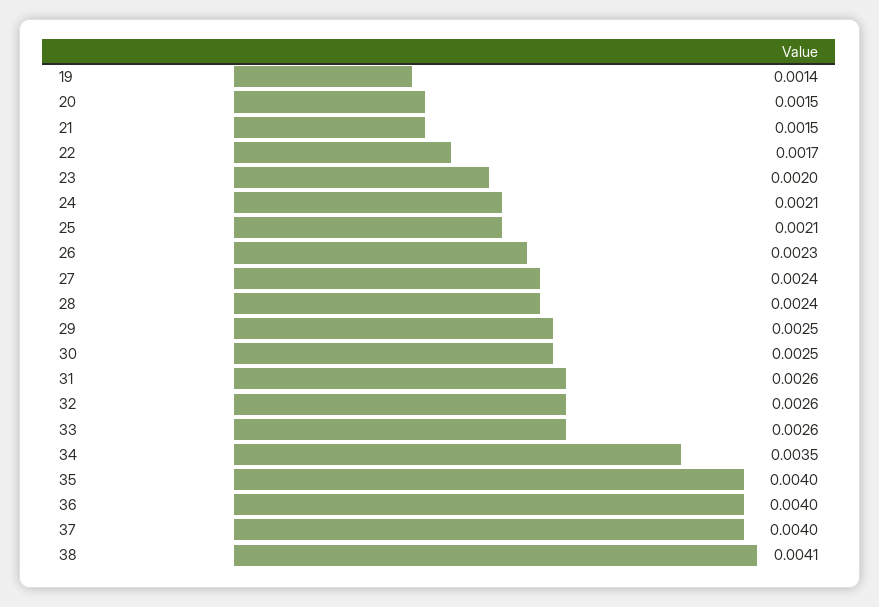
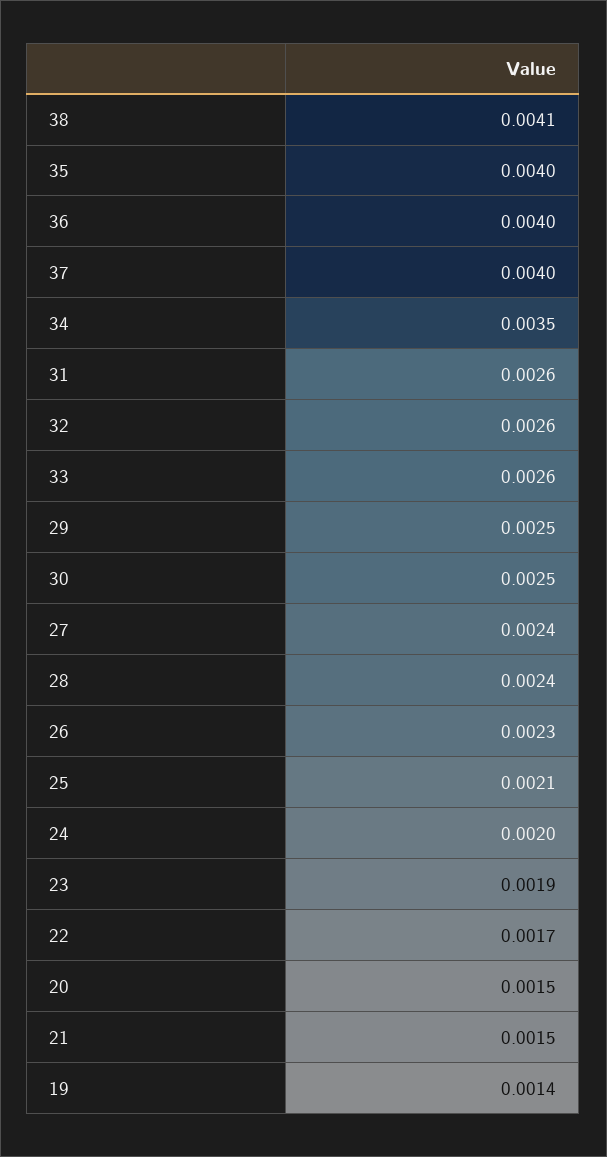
23: 0.002 -> 0.0019
24: 0.0021 -> 0.002

